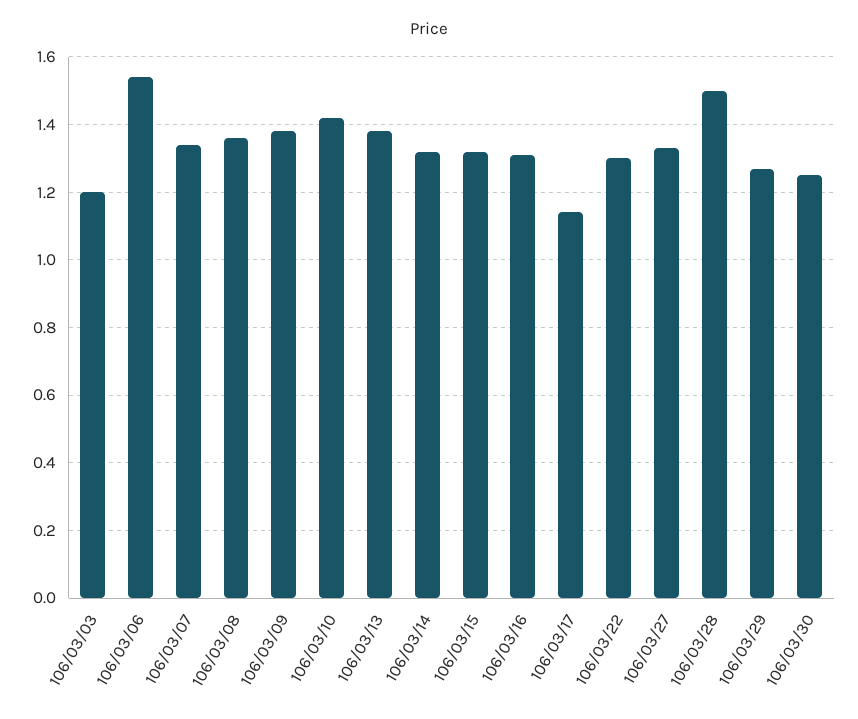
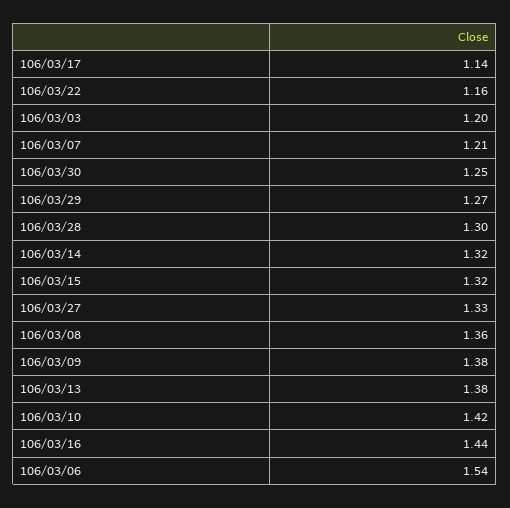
106/03/07: 1.35 -> 1.21
106/03/16: 1.3 -> 1.44
106/03/22: 1.3 -> 1.16
106/03/28: 1.5 -> 1.3

